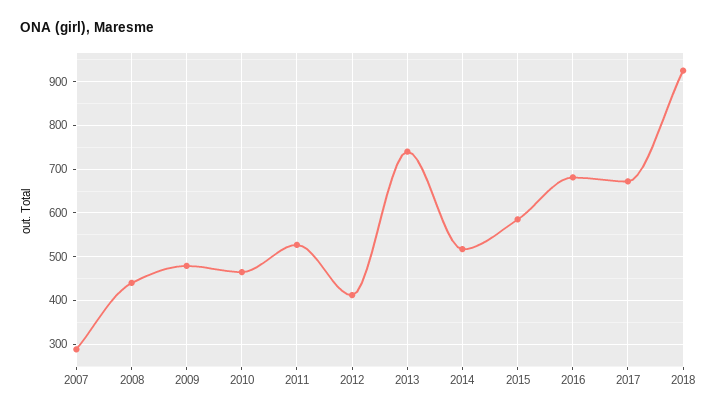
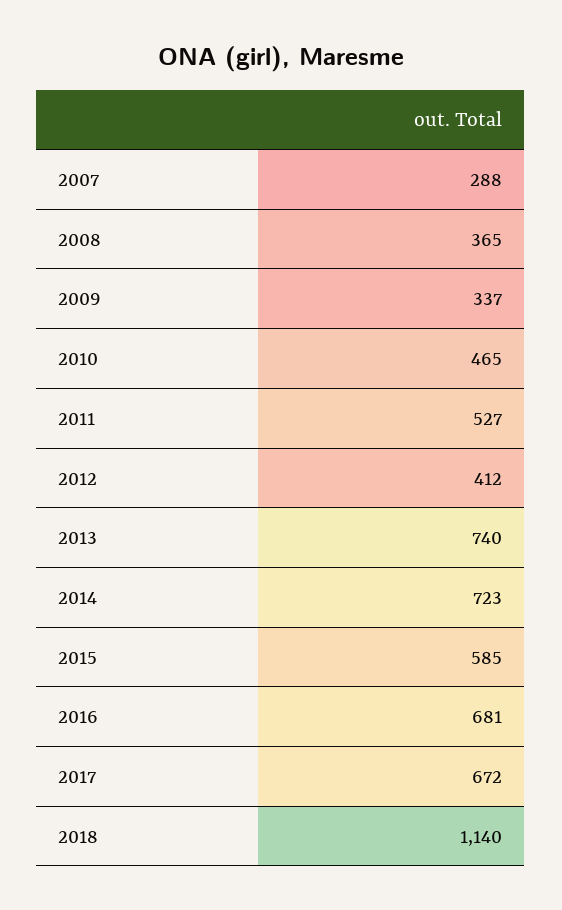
2008: 440 -> 365
2009: 480 -> 337
2014: 520 -> 723
2018: 920 -> 1140

